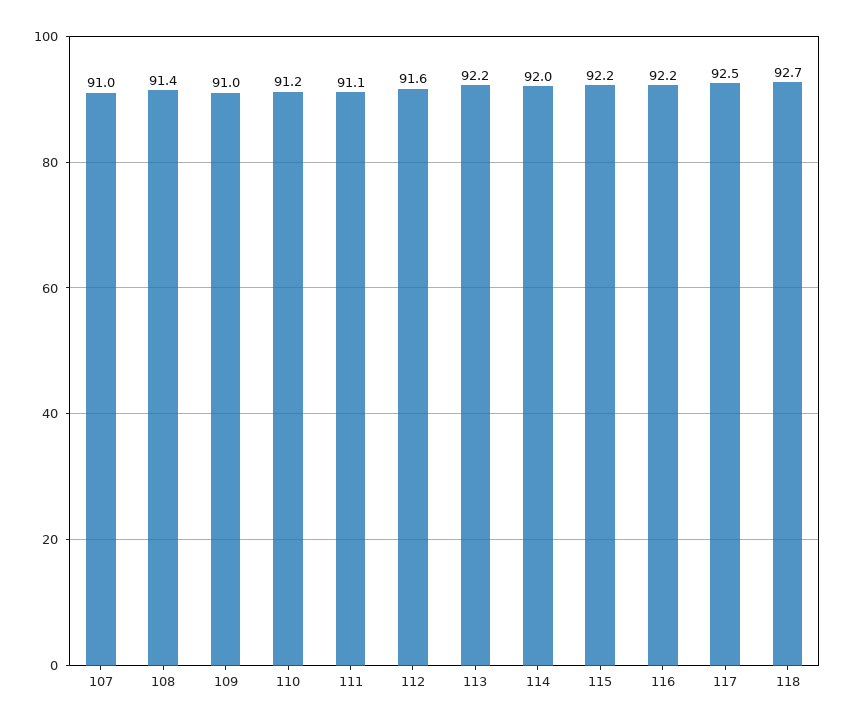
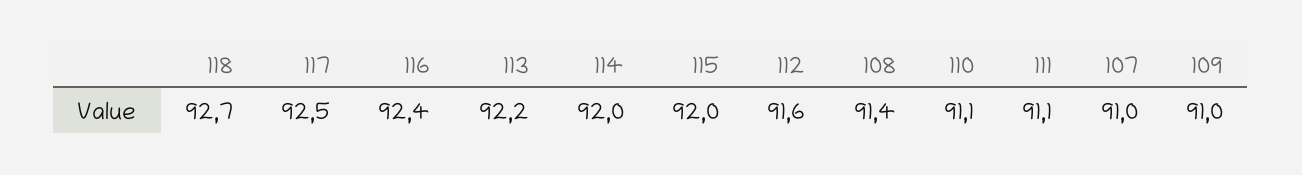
110: 91.2 -> 91.1
115: 92.2 -> 92
116: 92.2 -> 92.4

